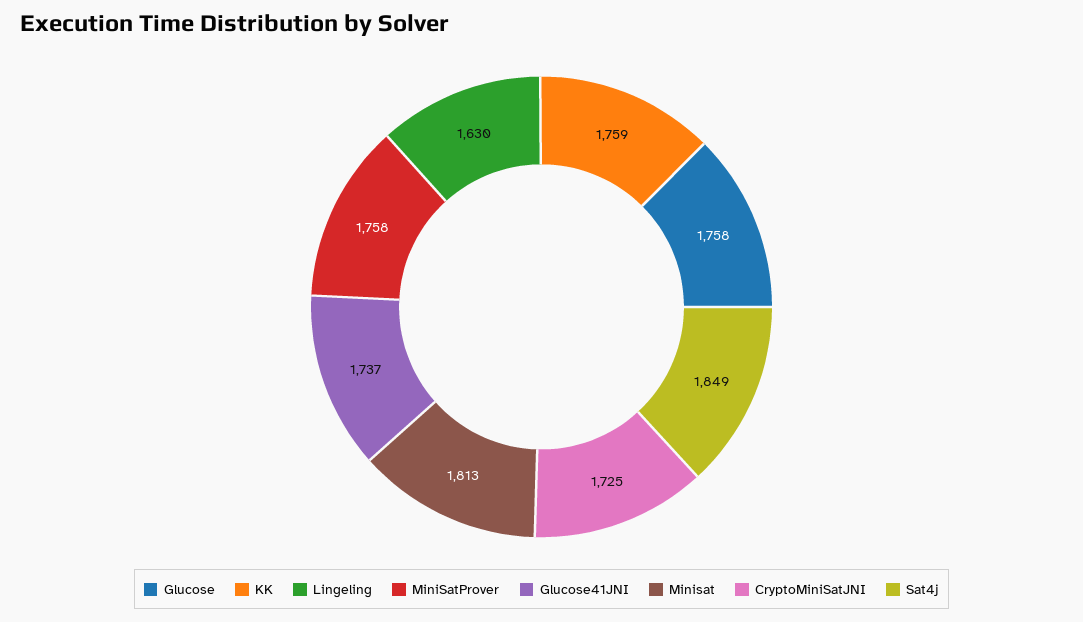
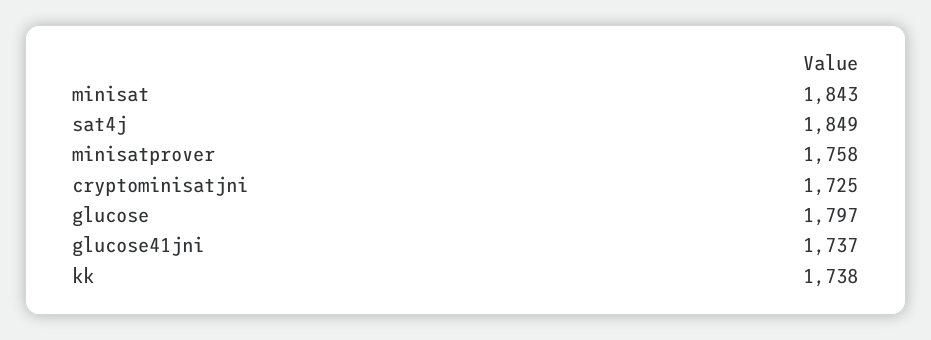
Glucose: 1758 -> 1797
KK: 1759 -> 1738
Lingeling: 1630 -> none
Minisat: 1813 -> 1843

